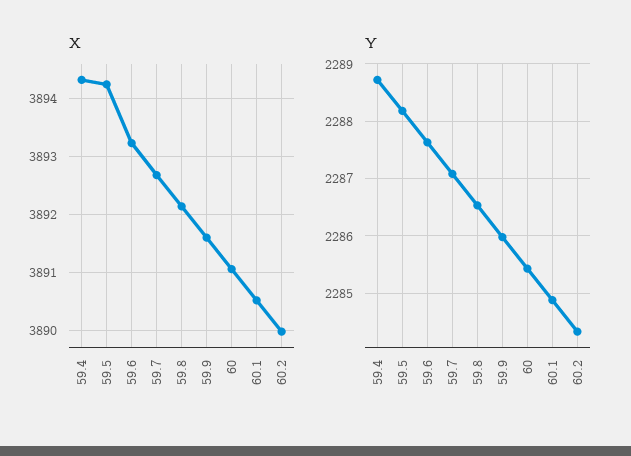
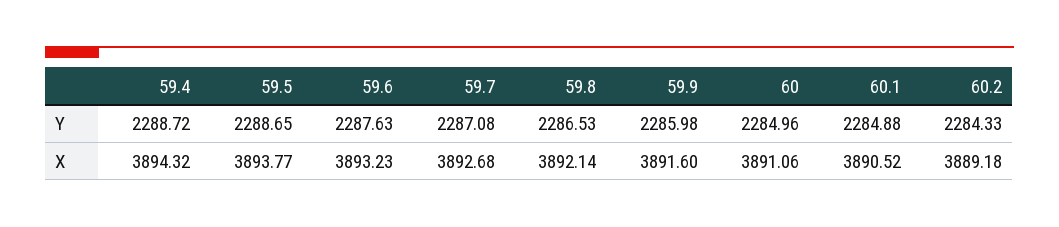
X, 59.5: 3894.2 -> 3893.77
X, 60.2: 3890 -> 3889.18
Y, 59.5: 2288.2 -> 2288.65
Y, 60: 2285.4 -> 2284.96

